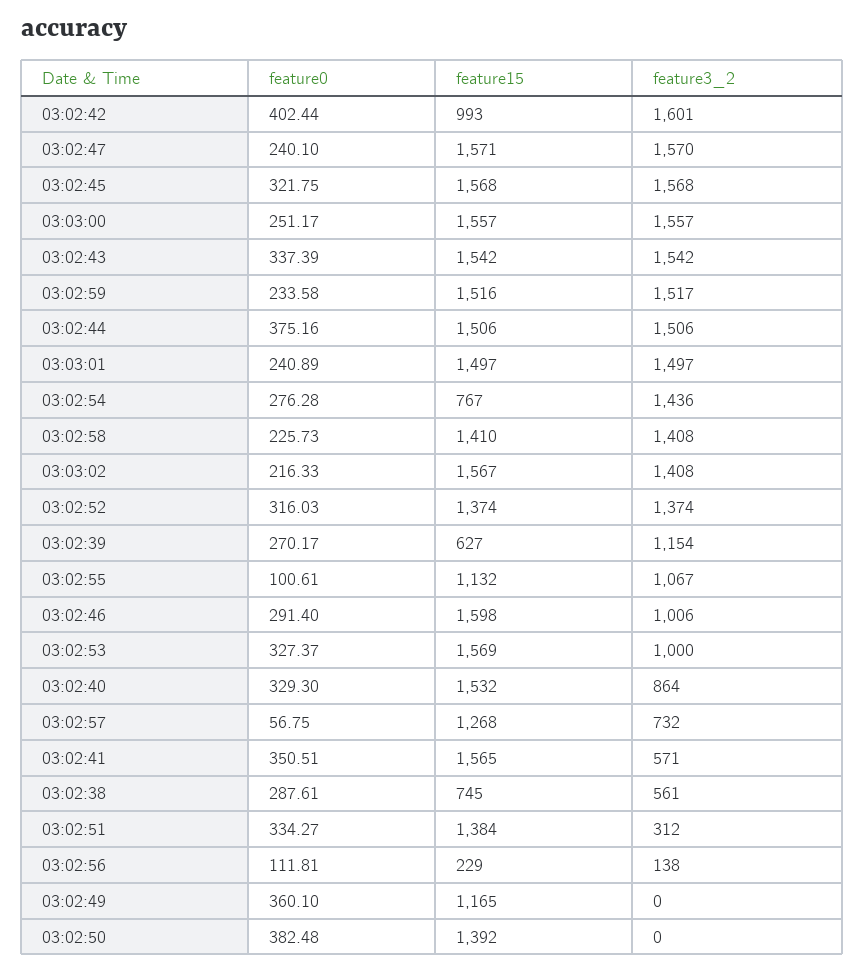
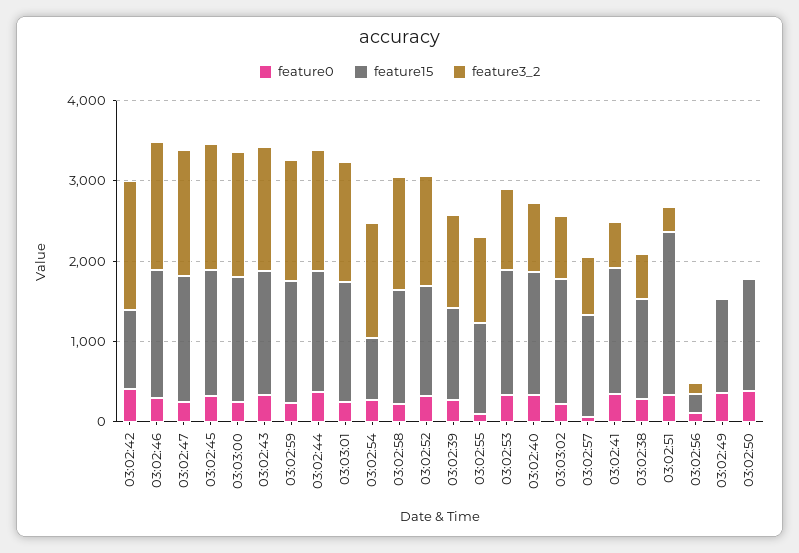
feature3_2, 03:03:02: 1408 -> 800
feature15, 03:02:39: 627 -> 1200
feature3_2, 03:02:46: 1006 -> 1600
feature15, 03:02:38: 745 -> 1200
feature15, 03:02:51: 1384 -> 2000

